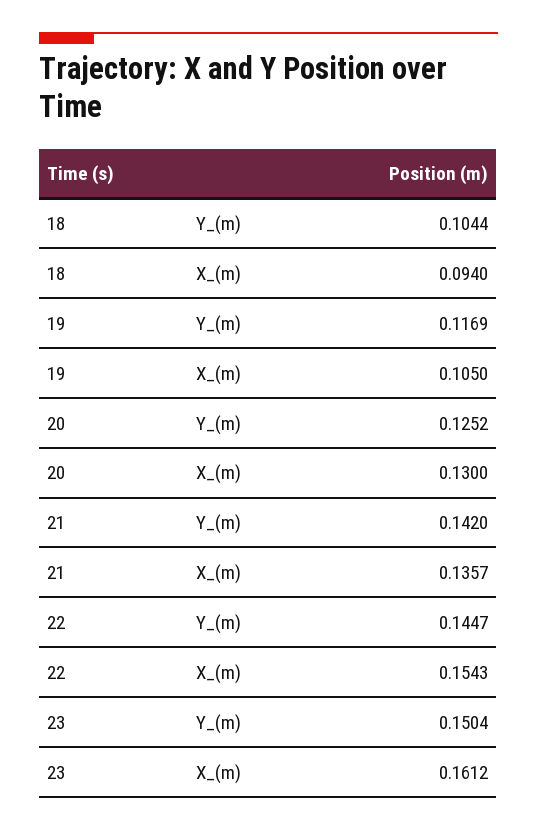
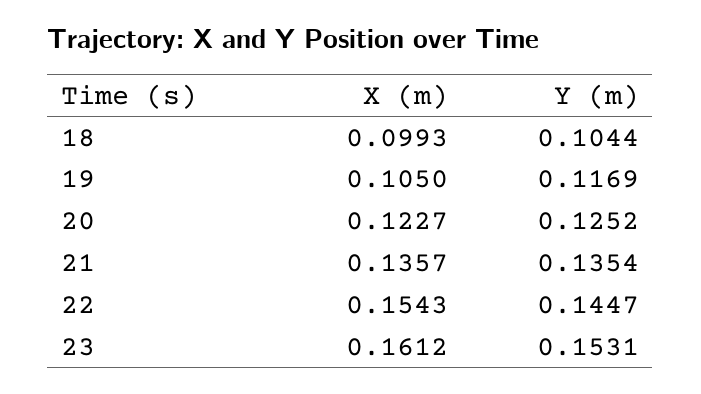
18, X_(m): 0.094 -> 0.0993
20, X_(m): 0.13 -> 0.1227
21, Y_(m): 0.142 -> 0.1354
23, Y_(m): 0.1504 -> 0.1531

